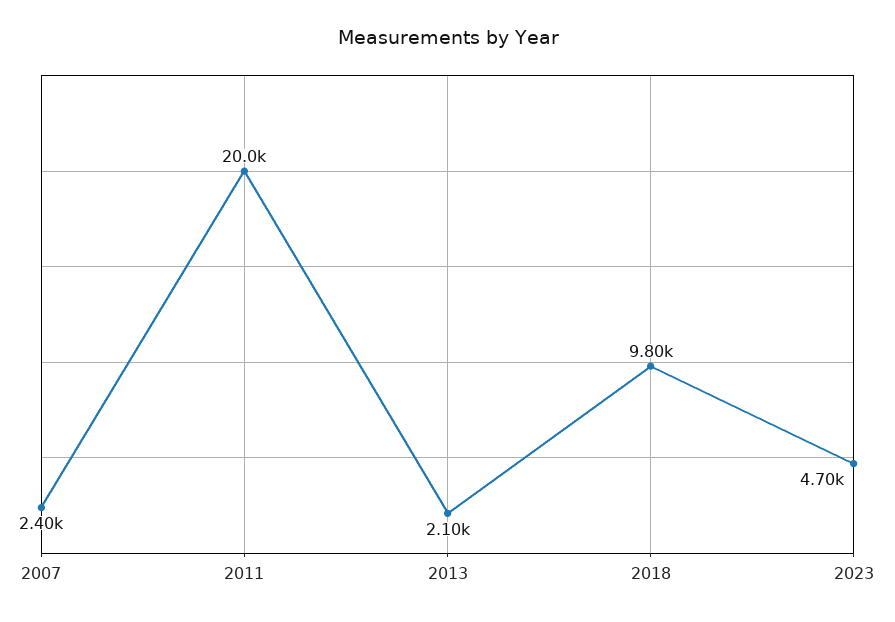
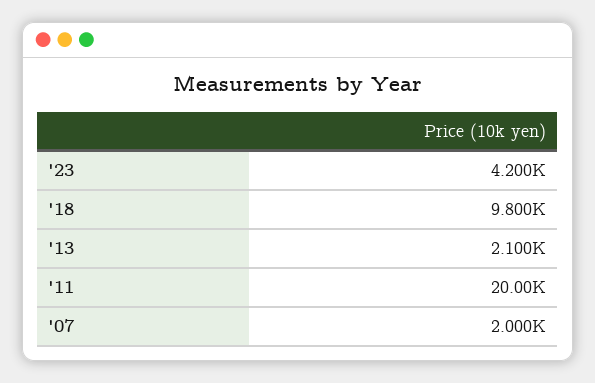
2007: 2400 -> 2000
2023: 4700 -> 4200

